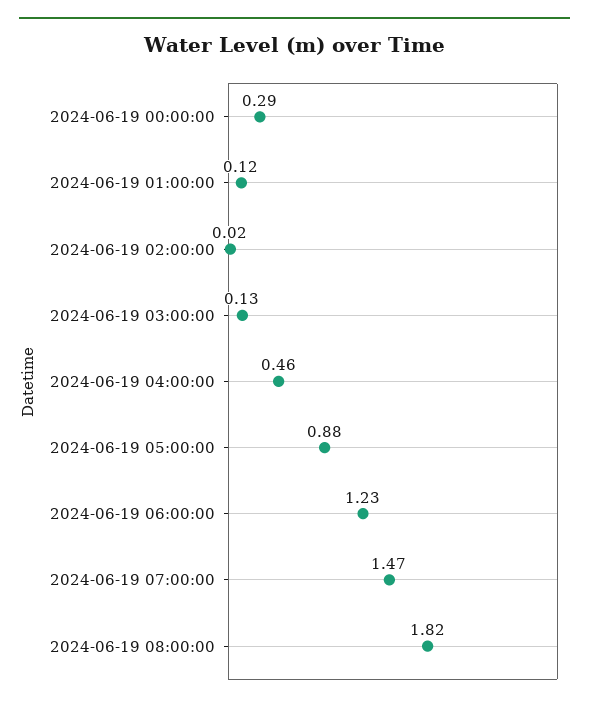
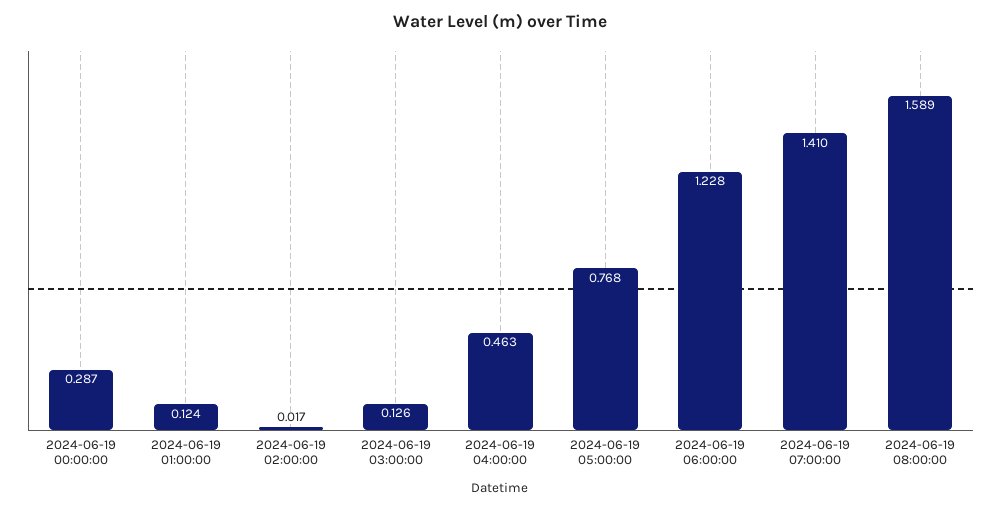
2024-06-19 05:00:00: 0.88 -> 0.768
2024-06-19 07:00:00: 1.47 -> 1.41
2024-06-19 08:00:00: 1.82 -> 1.589

